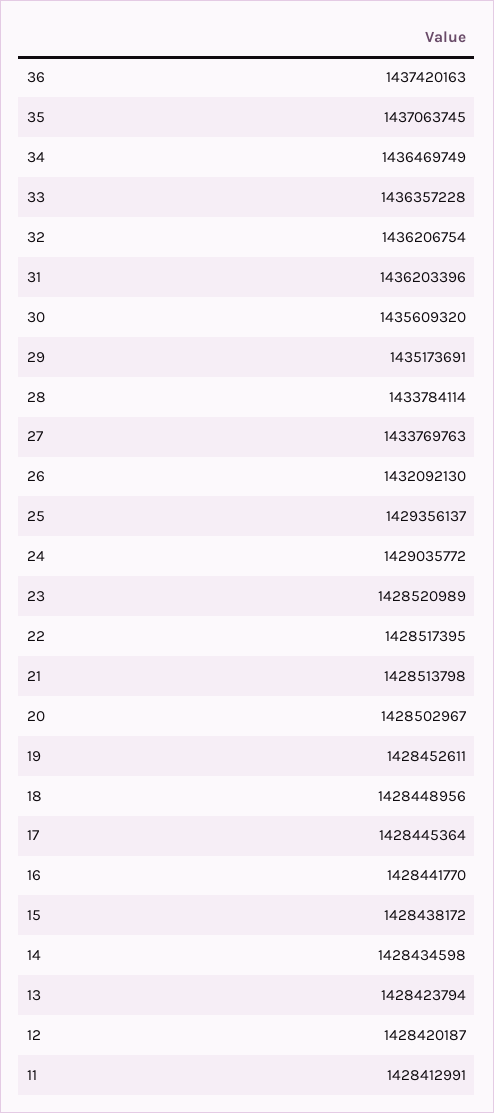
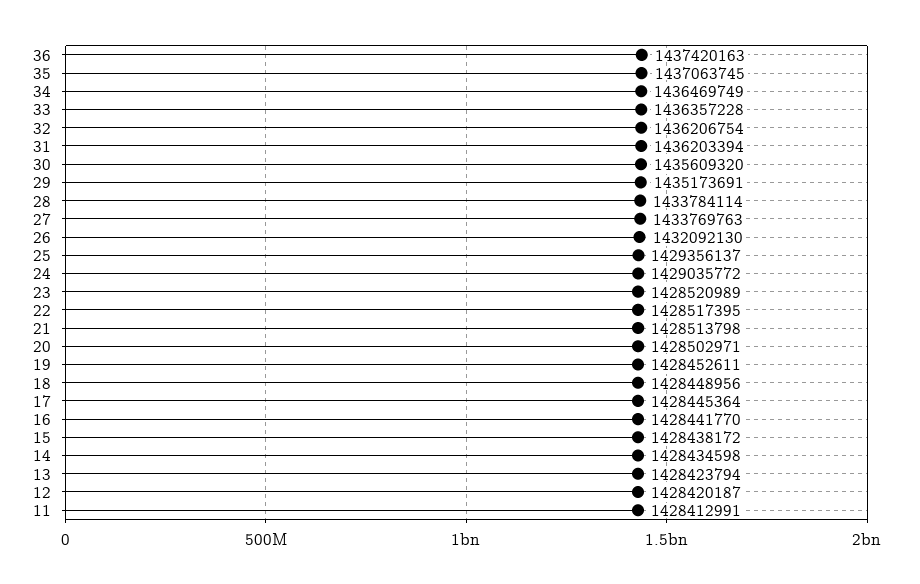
31: 1436203396 -> 1436203394
20: 1428502967 -> 1428502971

